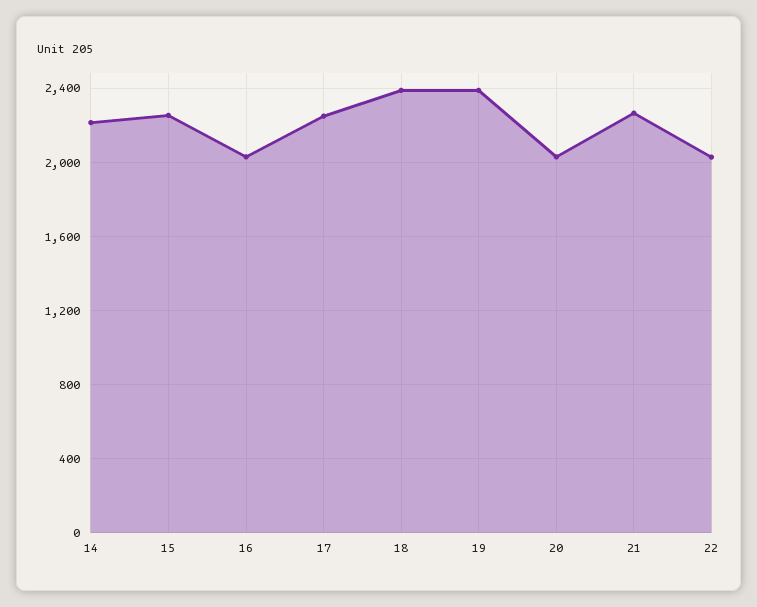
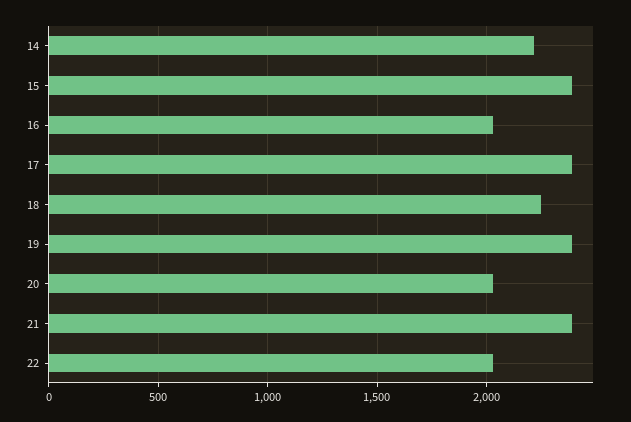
15: 2250 -> 2400
17: 2250 -> 2400
18: 2400 -> 2250
21: 2250 -> 2400

